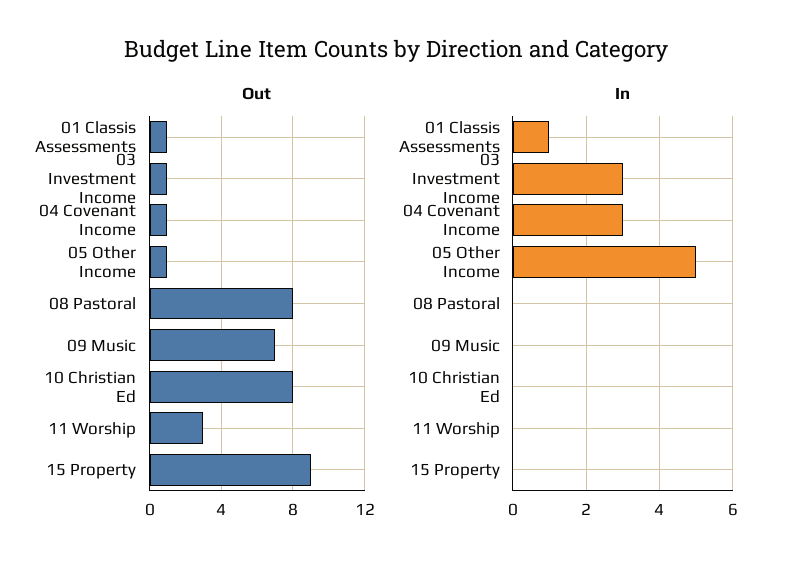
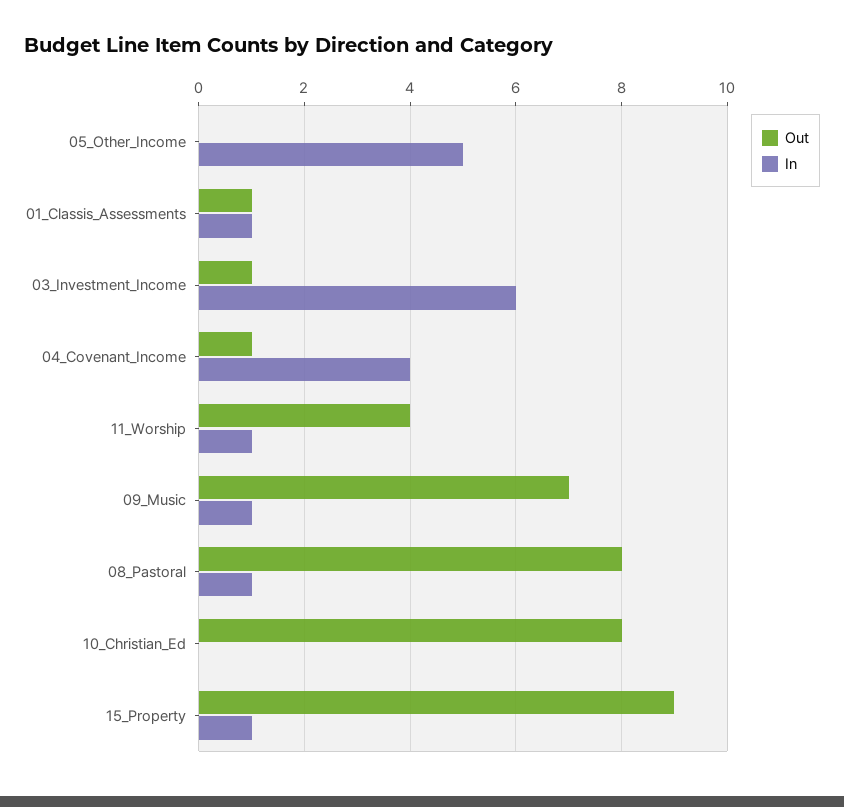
Out, 05 Other Income: 1 -> 0
Out, 11 Worship: 3 -> 4
In, 03 Investment Income: 3 -> 6
In, 04 Covenant Income: 3 -> 4
In, 08 Pastoral: 0 -> 1
In, 09 Music: 0 -> 1
In, 11 Worship: 0 -> 1
In, 15 Property: 0 -> 1

